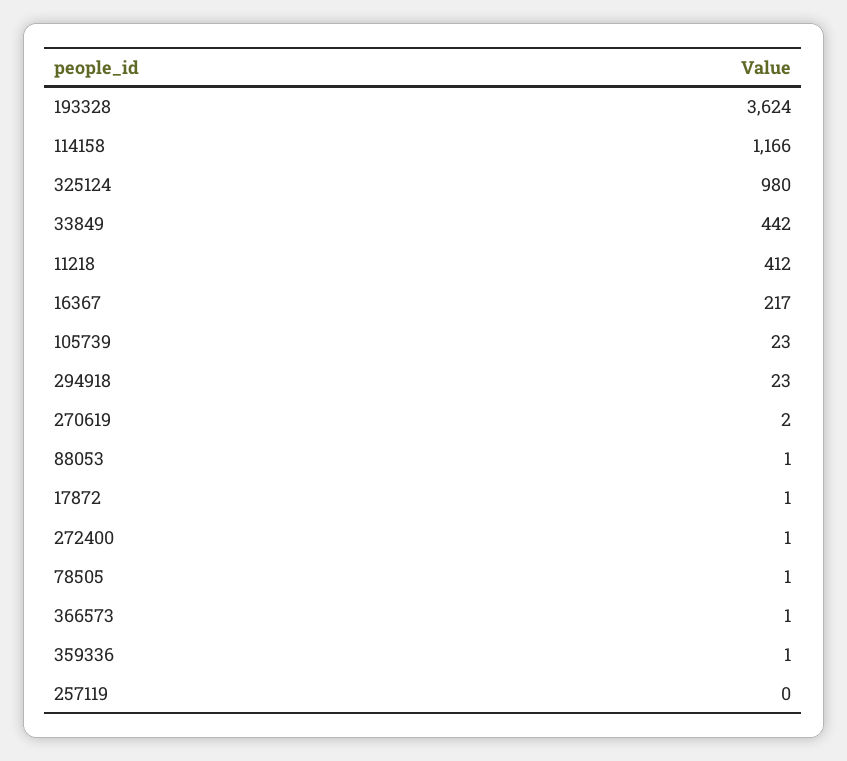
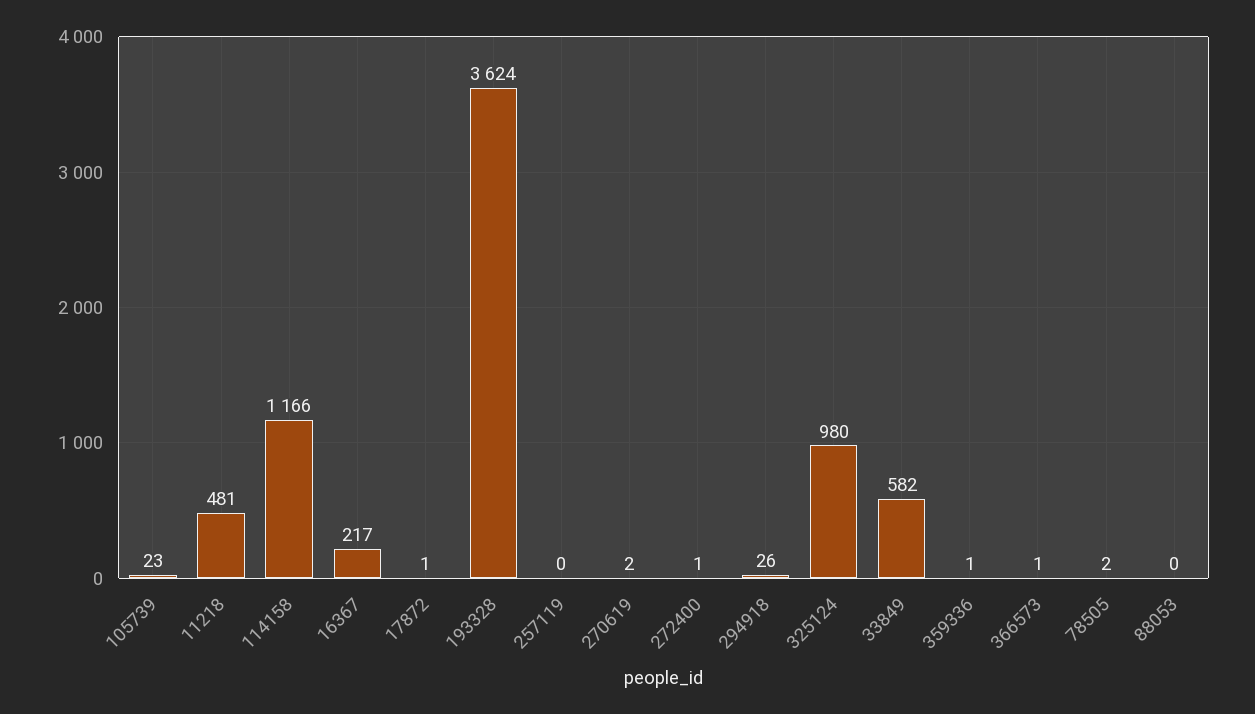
33849: 442 -> 582
11218: 412 -> 481
294918: 23 -> 26
88053: 1 -> 0
78505: 1 -> 2

